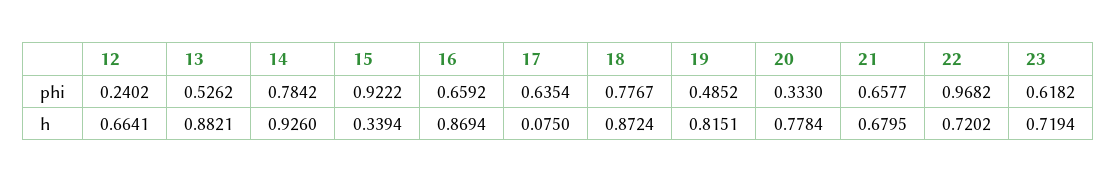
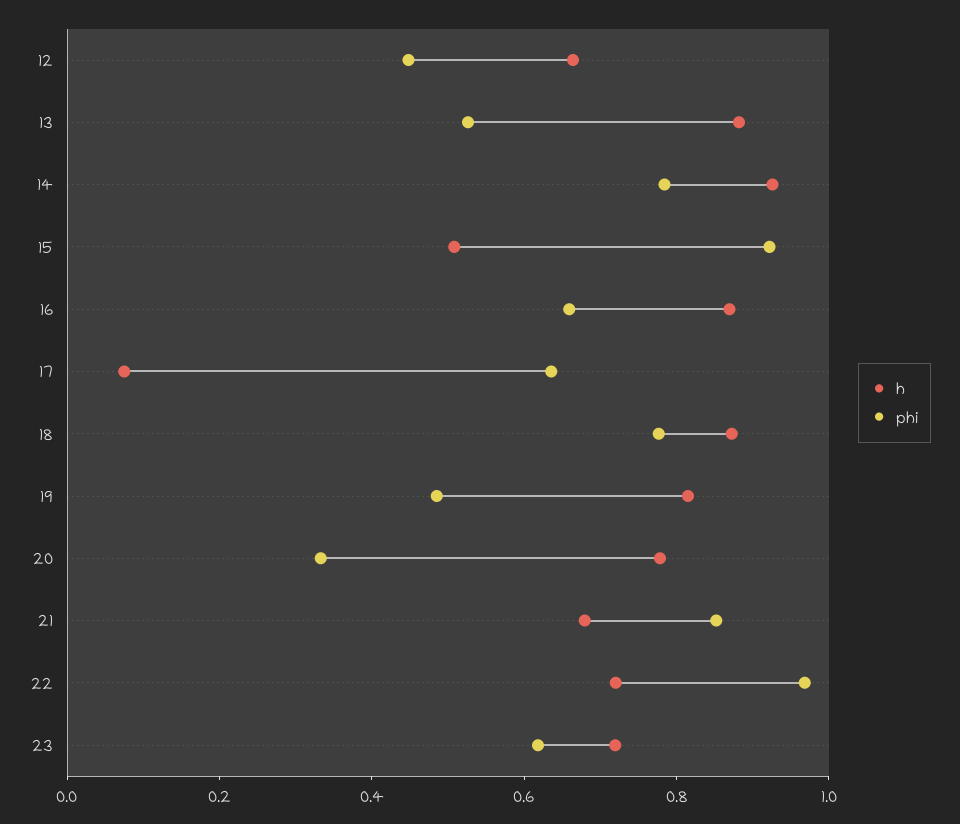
phi, 12: 0.2402 -> 0.45
phi, 21: 0.6577 -> 0.85
h, 15: 0.3394 -> 0.5

